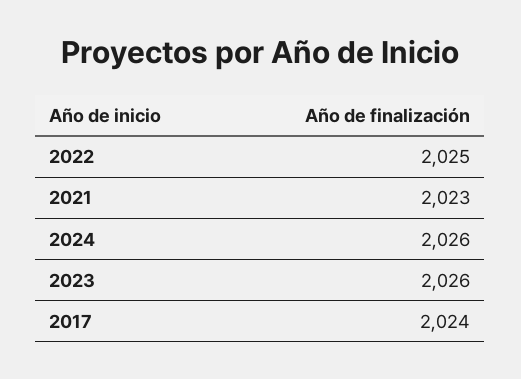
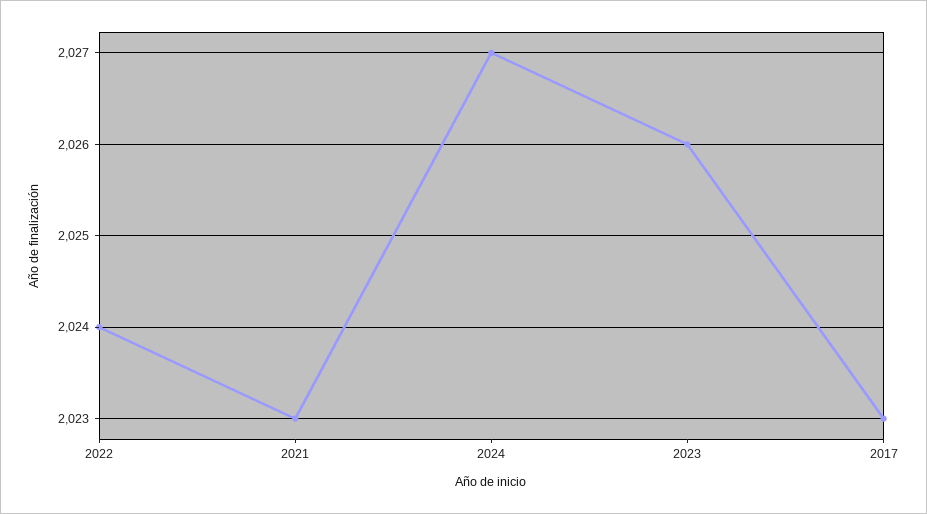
2022: 2025 -> 2024
2024: 2026 -> 2027
2017: 2024 -> 2023

